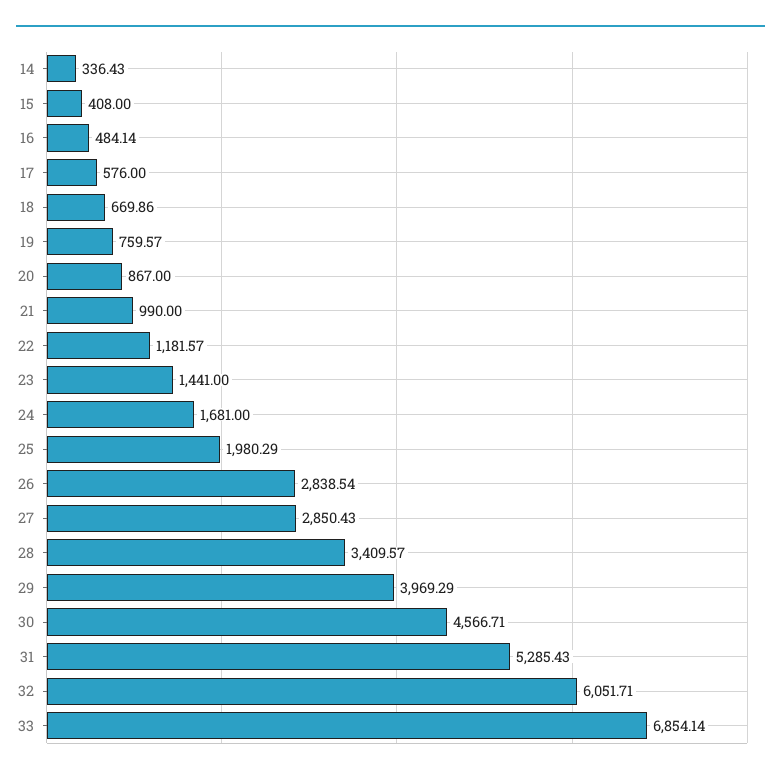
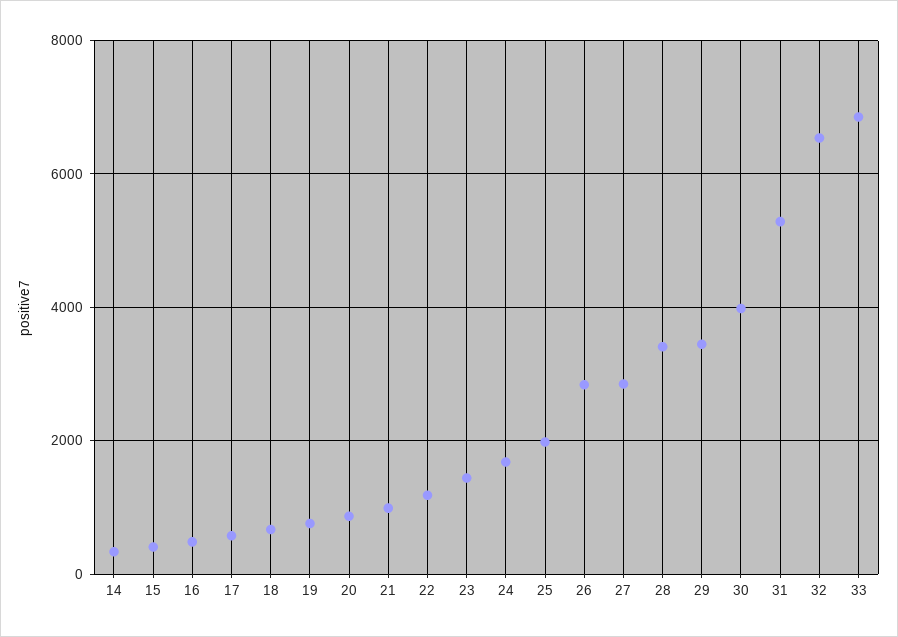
29: 3969.29 -> 3400
30: 4566.71 -> 4000
32: 6051.71 -> 6600

